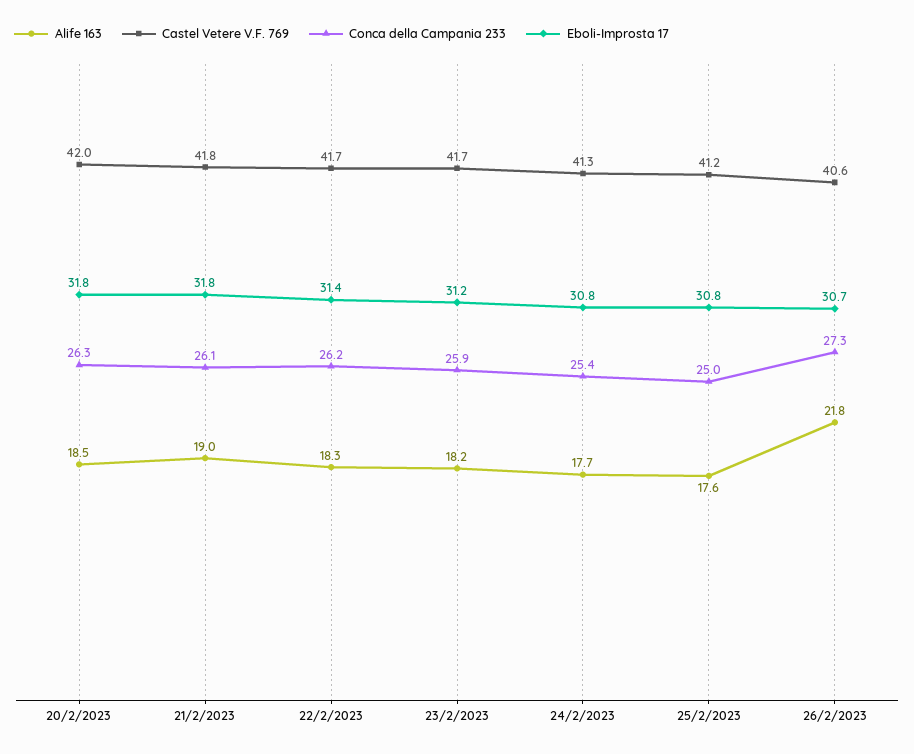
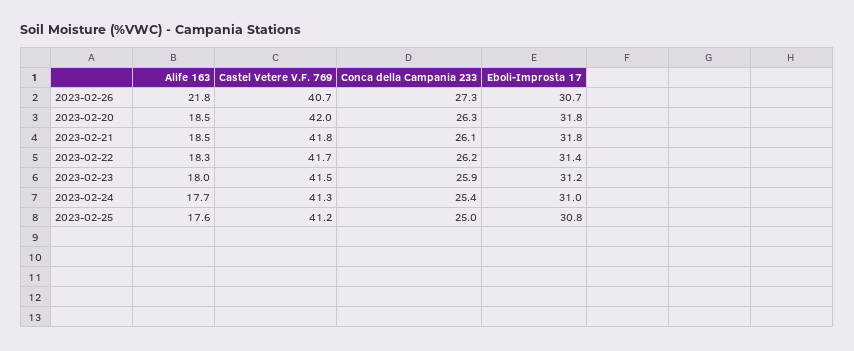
Alife 163, 21/2/2023: 19 -> 18.5
Alife 163, 23/2/2023: 18.2 -> 18
Castel Vetere V.F. 769, 23/2/2023: 41.7 -> 41.5
Eboli-Improsta 17, 24/2/2023: 30.8 -> 31
Castel Vetere V.F. 769, 26/2/2023: 40.6 -> 40.7

